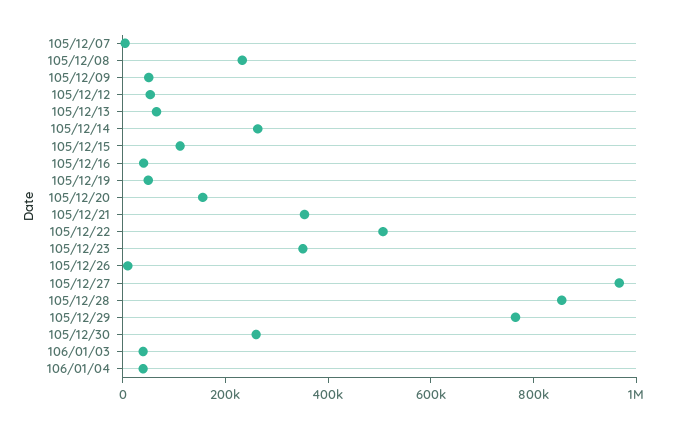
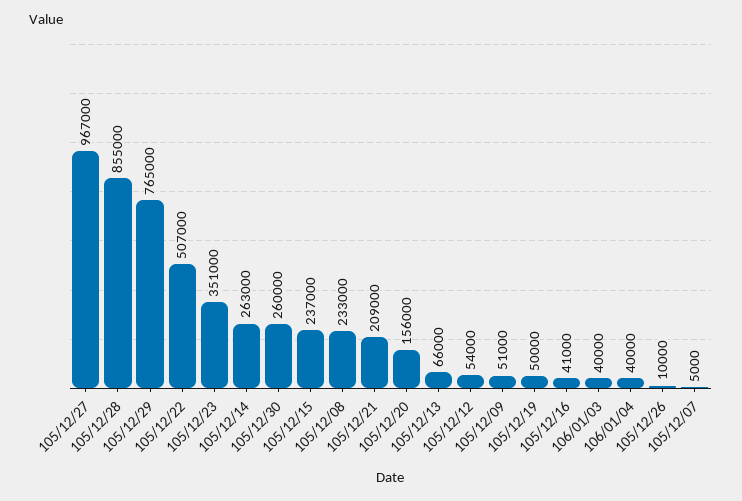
105/12/15: 100000 -> 237000
105/12/21: 350000 -> 209000

